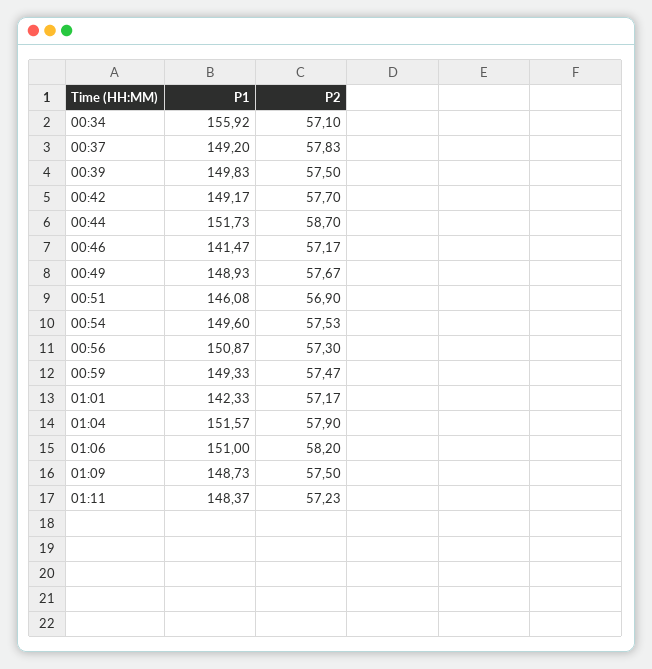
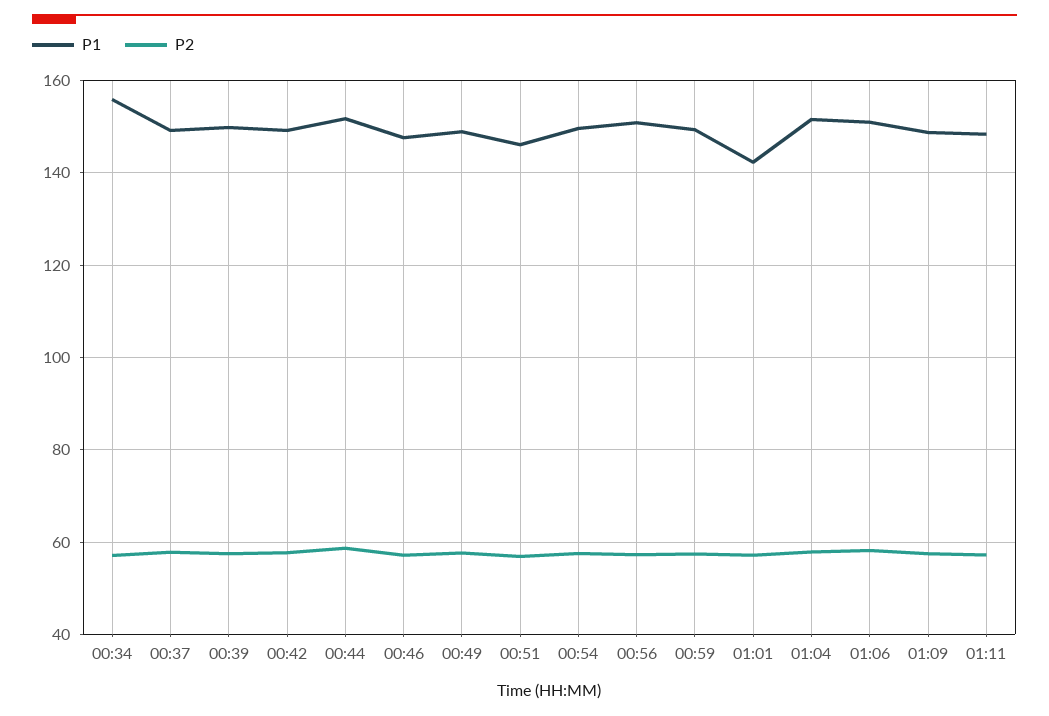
P1, 00:46: 141.47 -> 148

